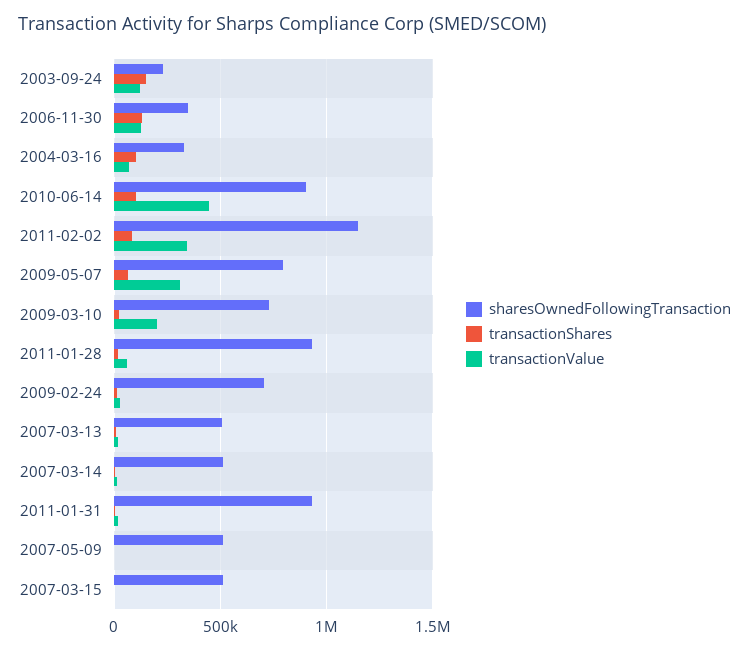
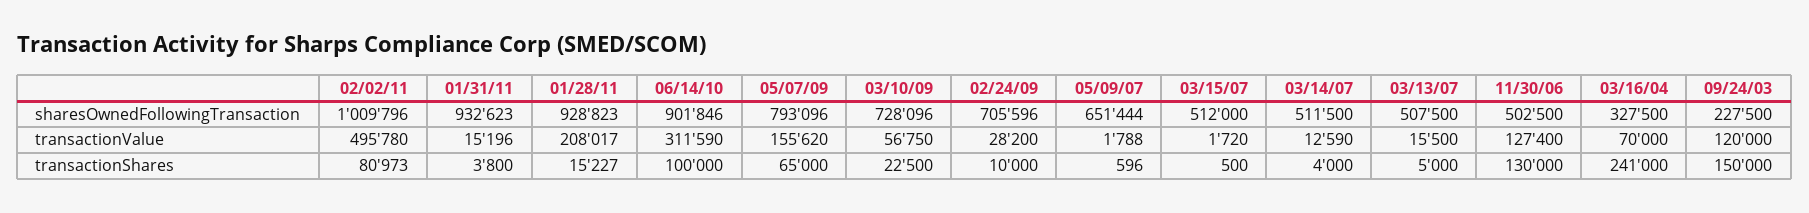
sharesOwnedFollowingTransaction, 2006-11-30: 350000 -> 502500
transactionShares, 2004-03-16: 100000 -> 241000
transactionValue, 2010-06-14: 450000 -> 311590
sharesOwnedFollowingTransaction, 2011-02-02: 1150000 -> 1009796
transactionValue, 2011-02-02: 350000 -> 495780
transactionValue, 2009-05-07: 300000 -> 155620
transactionValue, 2009-03-10: 200000 -> 56750
transactionValue, 2011-01-28: 50000 -> 208017
sharesOwnedFollowingTransaction, 2007-05-09: 500000 -> 651444

